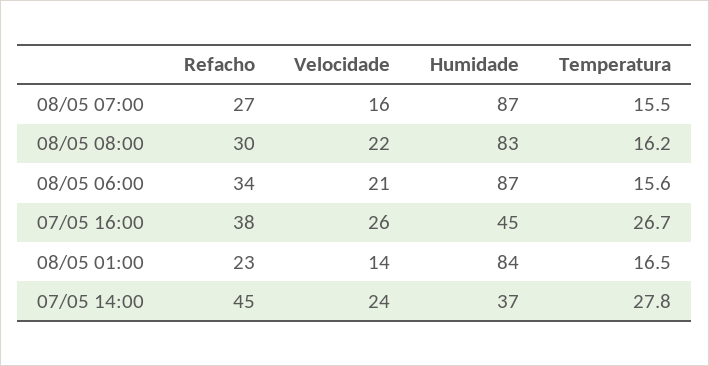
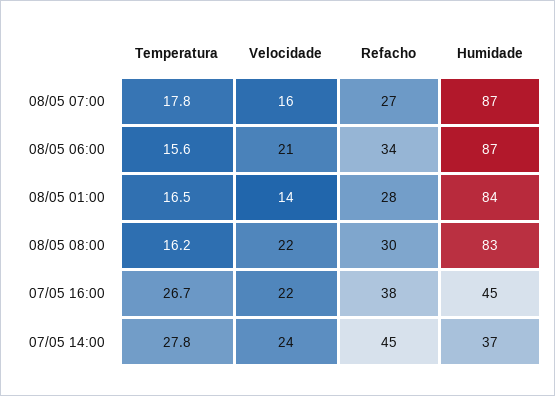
Temperatura, 08/05 07:00: 15.5 -> 17.8
Velocidade, 07/05 16:00: 26 -> 22
Refacho, 08/05 01:00: 23 -> 28

